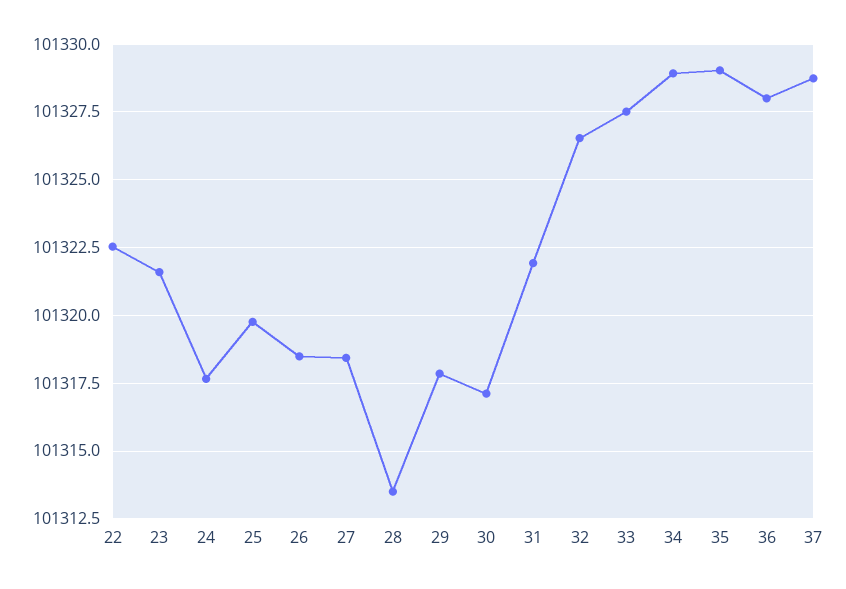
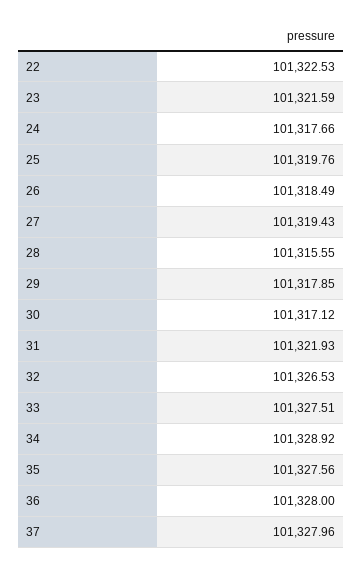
27: 101318.5 -> 101319.43
28: 101313.5 -> 101315.55
35: 101329 -> 101327.56
37: 101328.75 -> 101327.96

